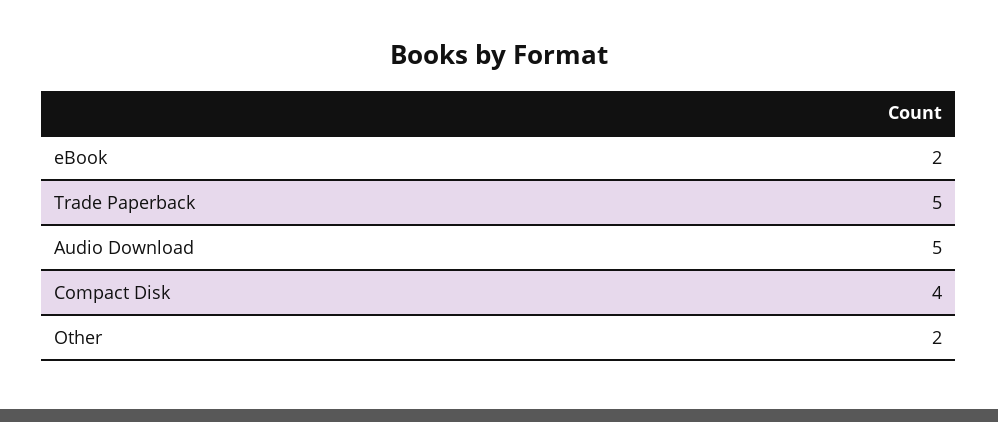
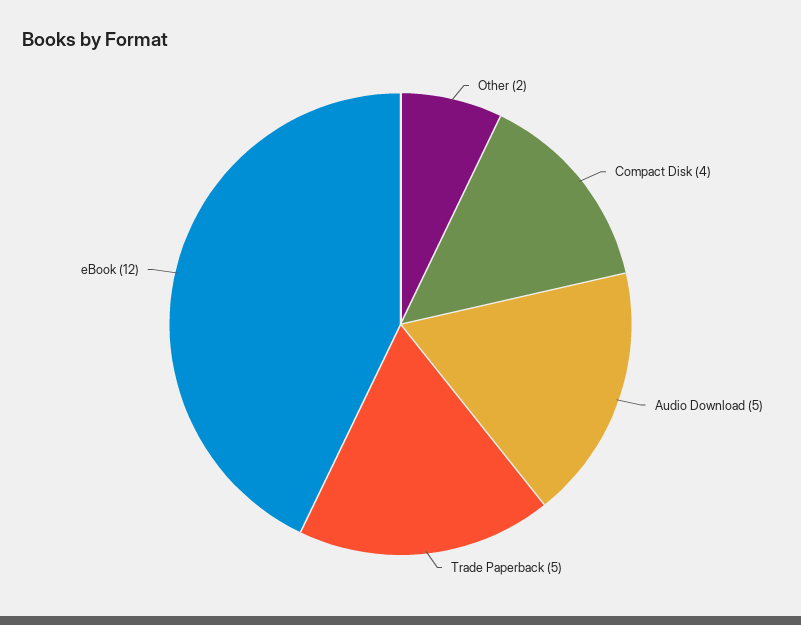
eBook: 2 -> 12

